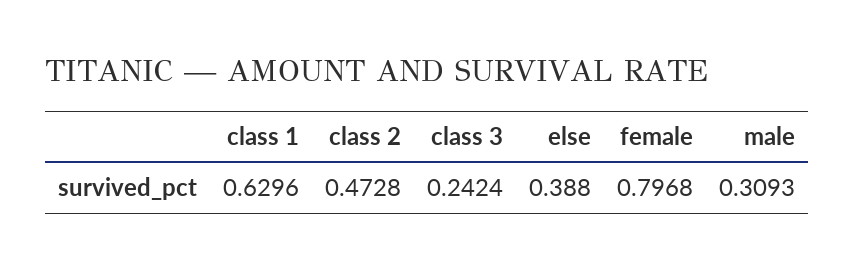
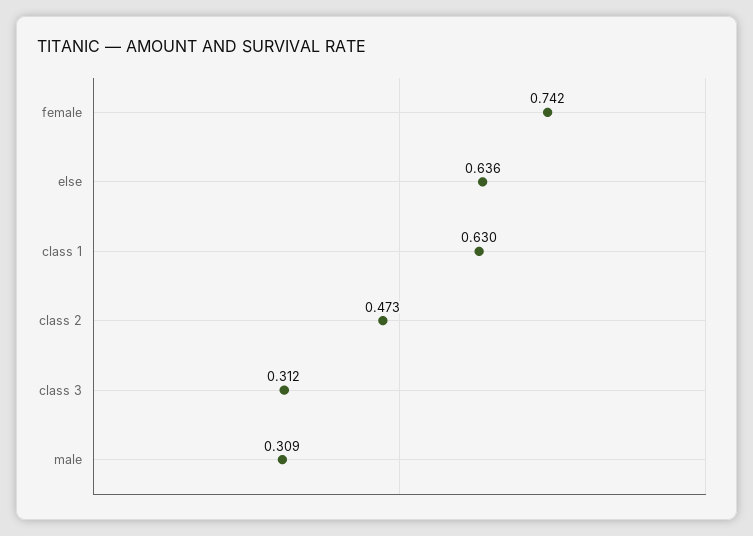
class 3: 0.2424 -> 0.312
else: 0.388 -> 0.636
female: 0.7968 -> 0.742

